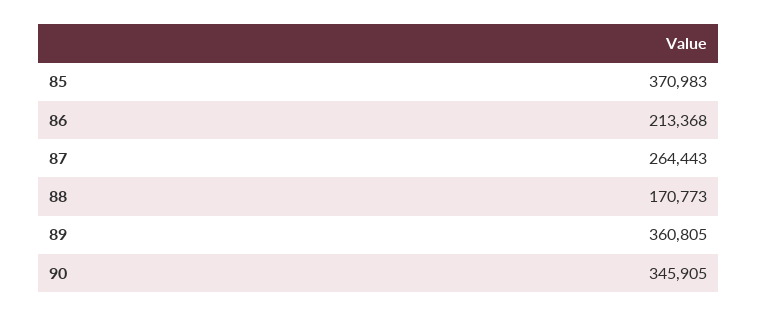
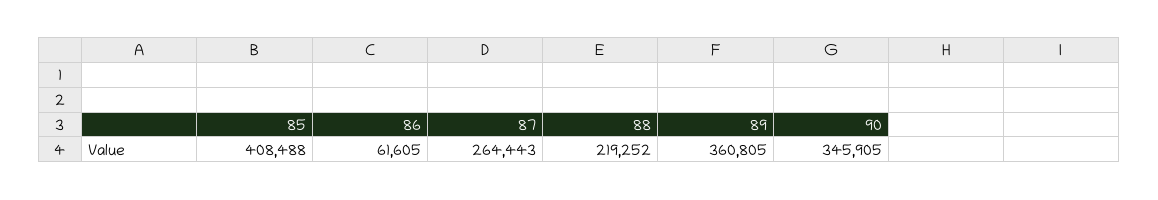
85: 370983 -> 408488
86: 213368 -> 61605
88: 170773 -> 219252

